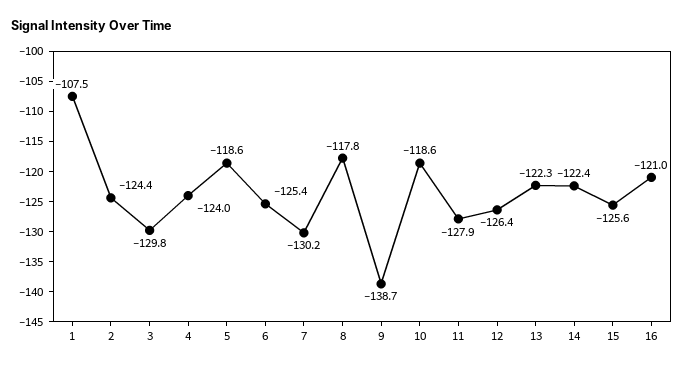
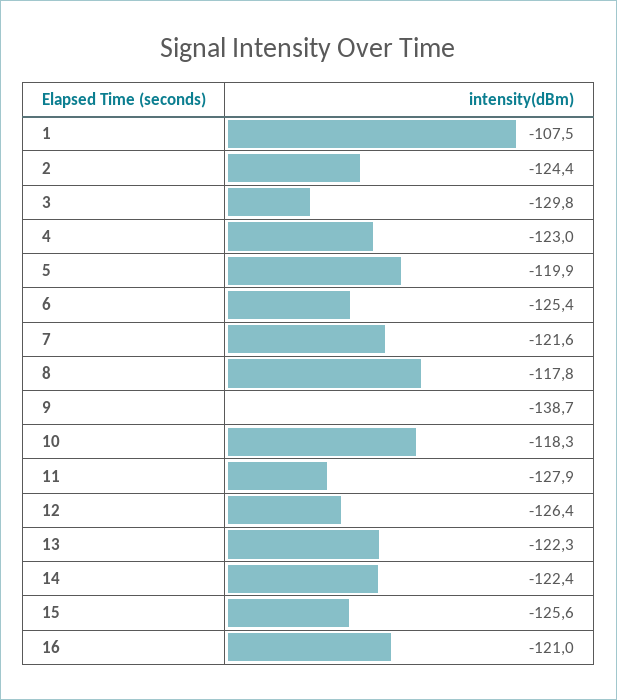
4: -124 -> -123
5: -118.6 -> -119.9
7: -130.2 -> -121.6
10: -118.6 -> -118.3

